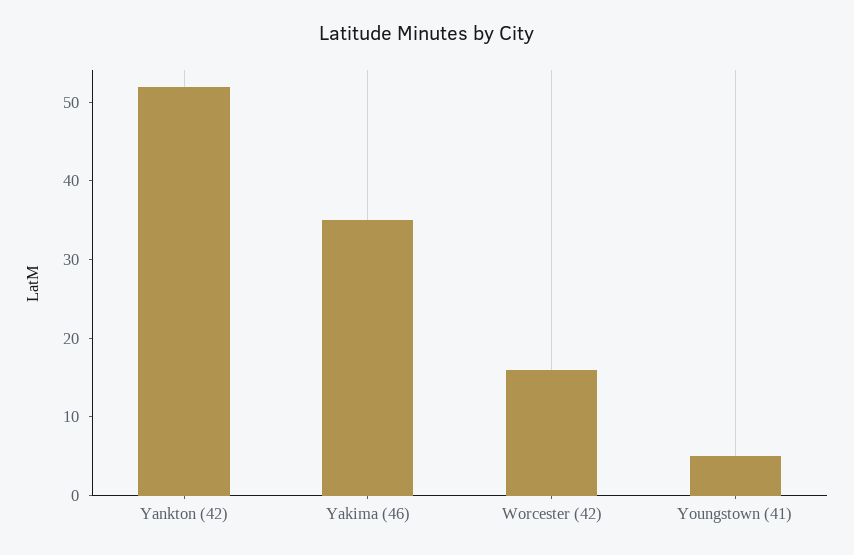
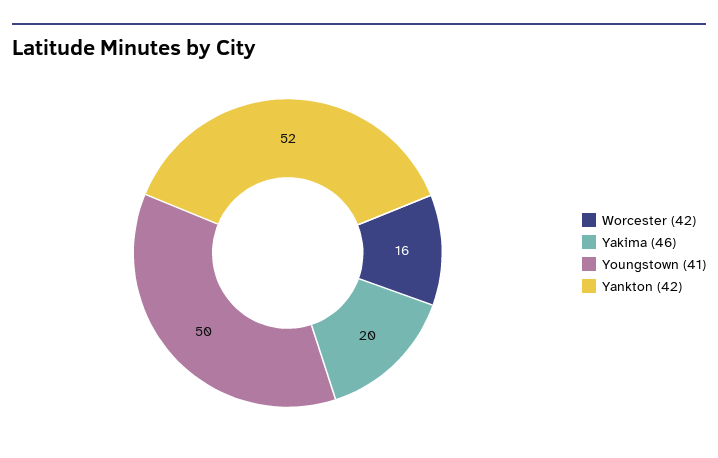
Yakima (46): 35 -> 20
Youngstown (41): 5 -> 50

